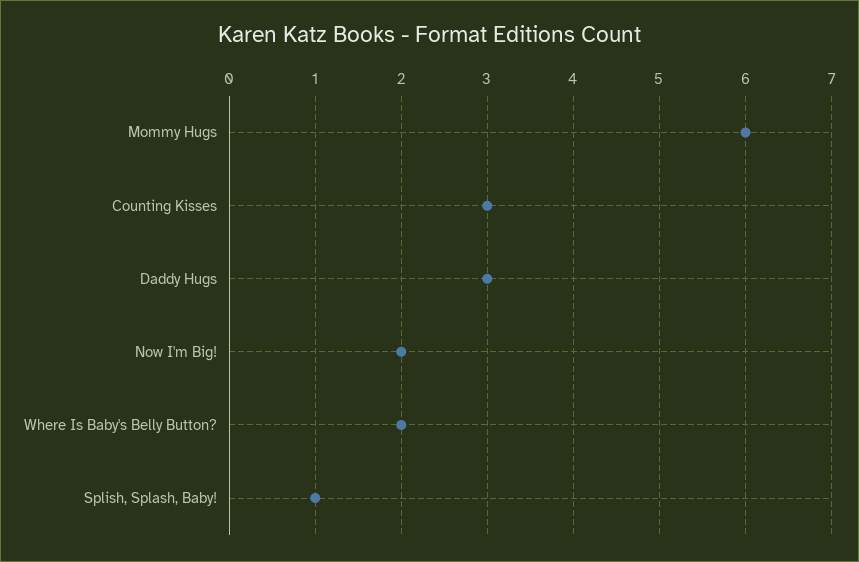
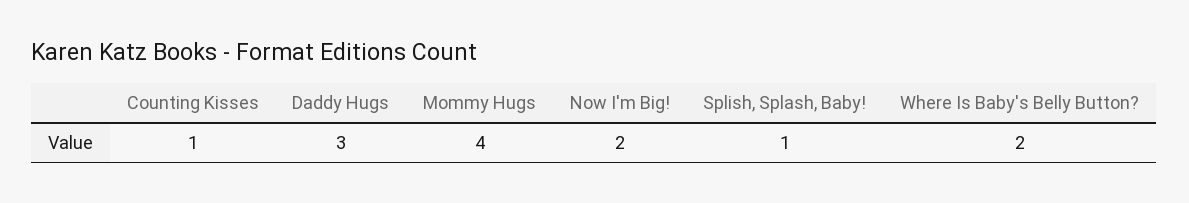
Mommy Hugs: 6 -> 4
Counting Kisses: 3 -> 1

